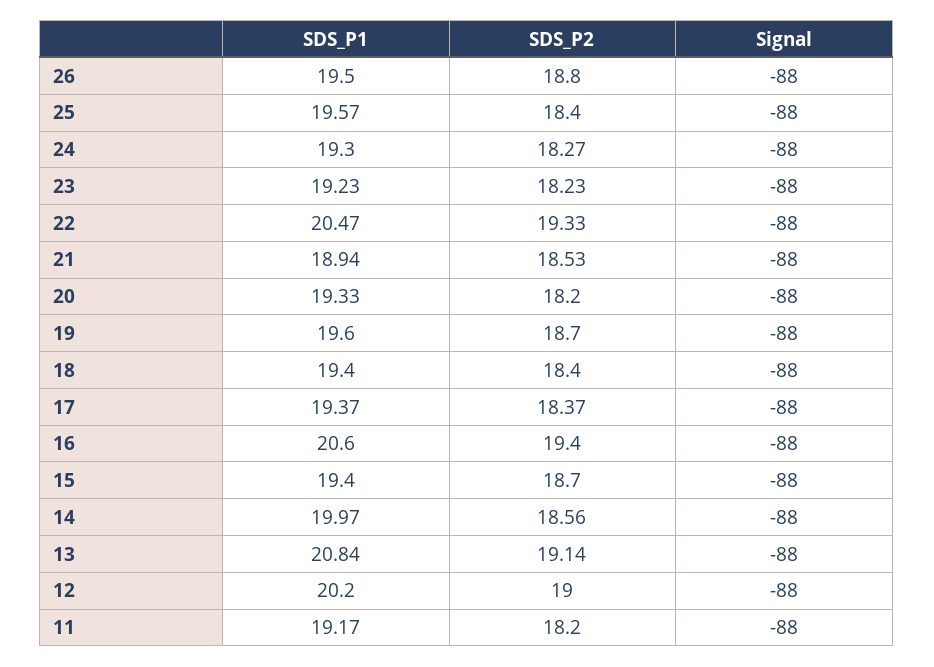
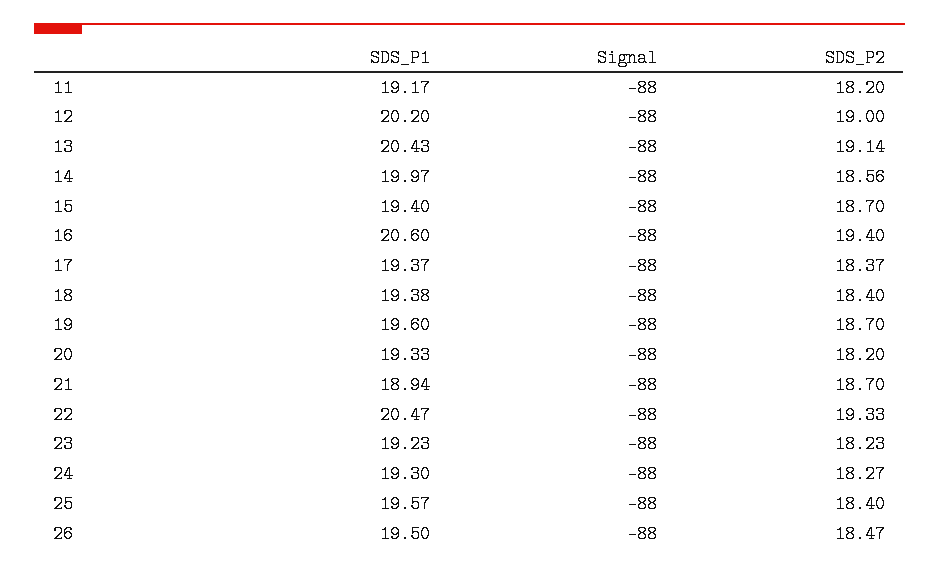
SDS_P2, 26: 18.8 -> 18.47
SDS_P2, 21: 18.53 -> 18.7
SDS_P1, 18: 19.4 -> 19.38
SDS_P1, 13: 20.84 -> 20.43

